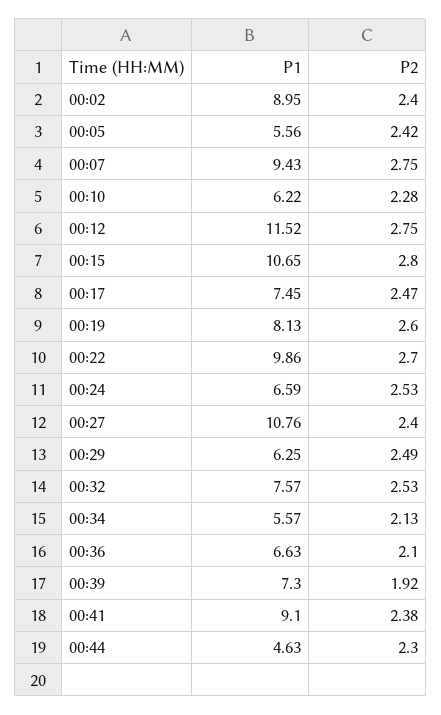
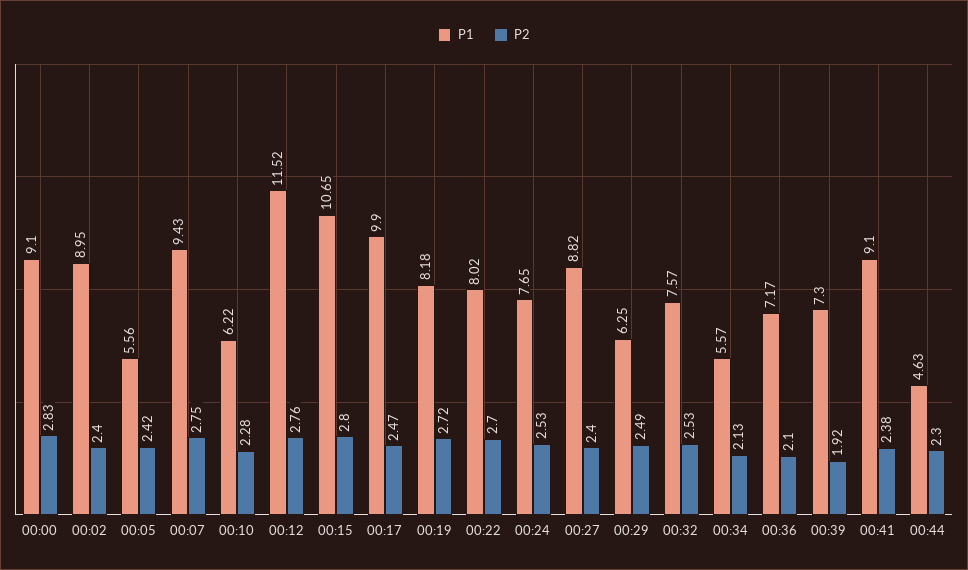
P2, 00:12: 2.75 -> 2.76
P1, 00:17: 7.45 -> 9.9
P1, 00:19: 8.13 -> 8.18
P2, 00:19: 2.6 -> 2.72
P1, 00:22: 9.86 -> 8.02
P1, 00:24: 6.59 -> 7.65
P1, 00:27: 10.76 -> 8.82
P1, 00:36: 6.63 -> 7.17
P1, 00:00: none -> 9.1
P2, 00:00: none -> 2.83

